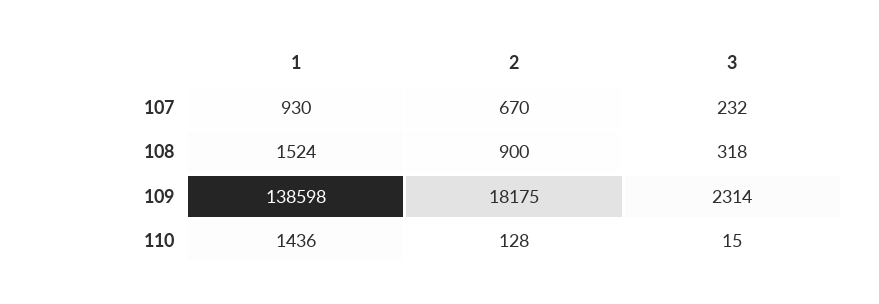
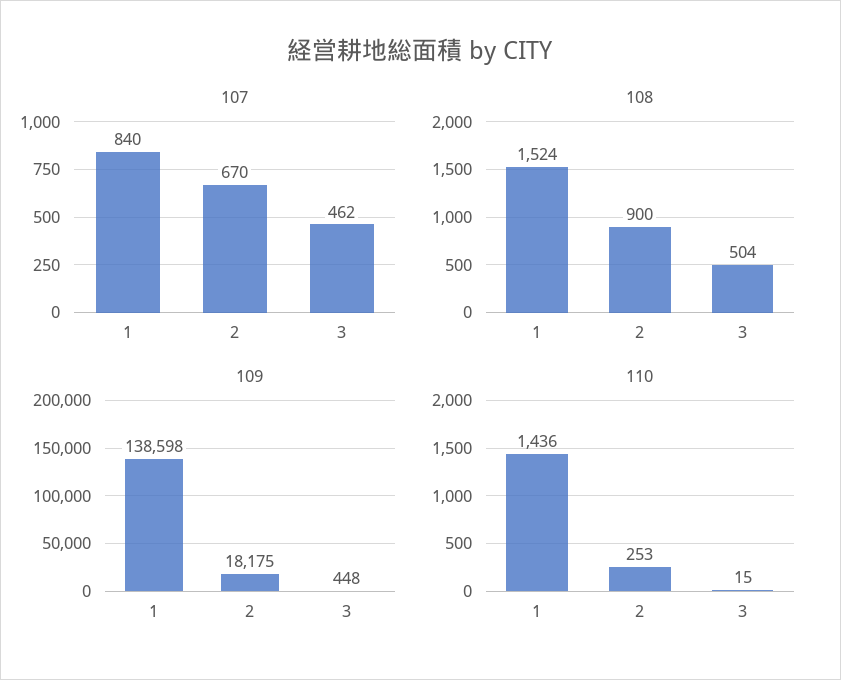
107, 1: 930 -> 840
107, 3: 232 -> 462
108, 3: 318 -> 504
109, 3: 2314 -> 448
110, 2: 128 -> 253

